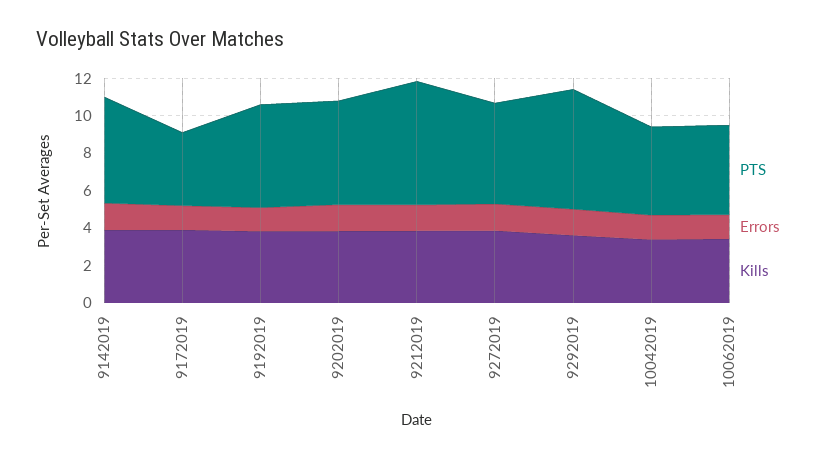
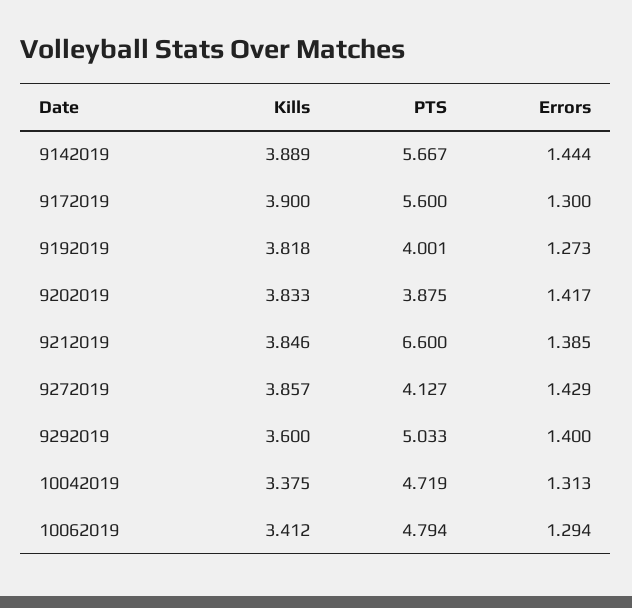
PTS, 9172019: 4 -> 5.6
PTS, 9192019: 5.5 -> 4.001
PTS, 9202019: 5.5 -> 3.875
PTS, 9272019: 5.5 -> 4.127
PTS, 9292019: 6.5 -> 5.033

